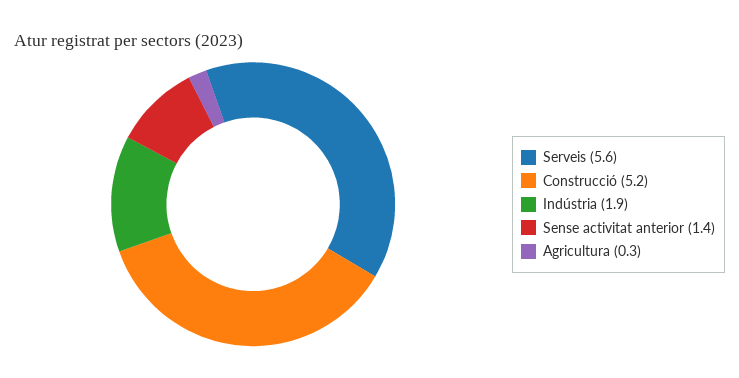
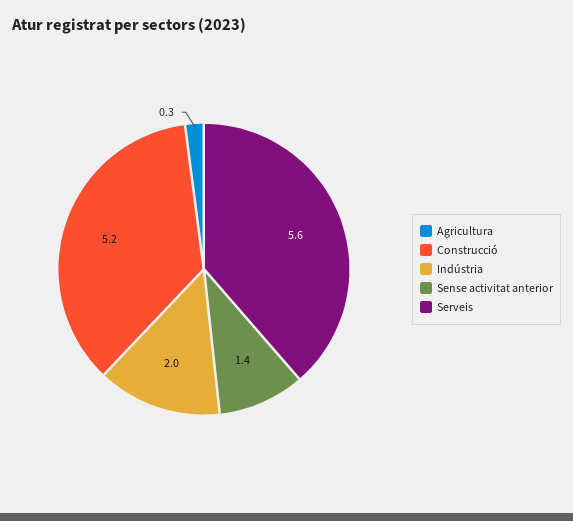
Indústria: 1.9 -> 2

